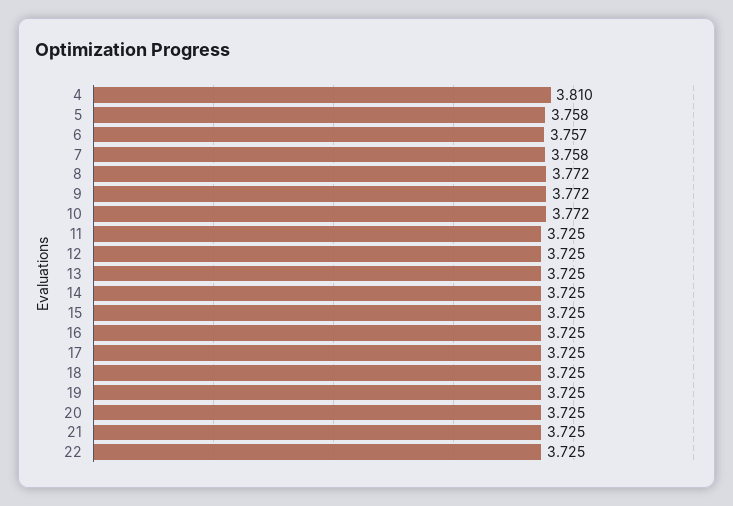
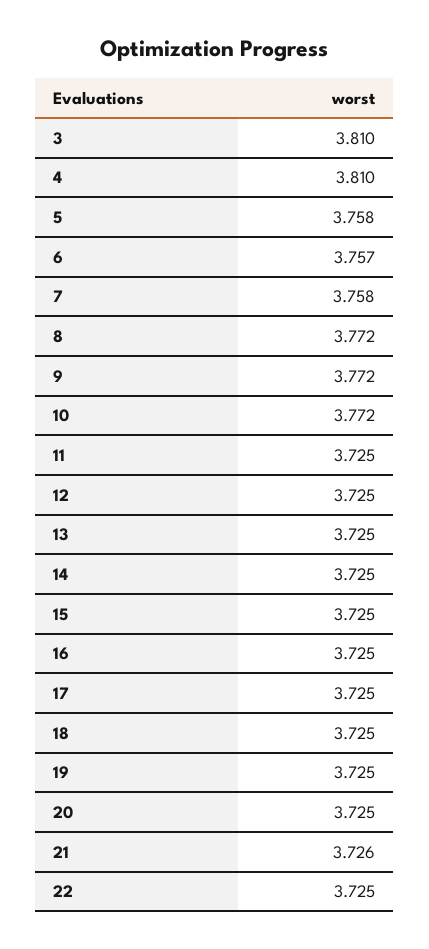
21: 3.725 -> 3.726
3: none -> 3.81

